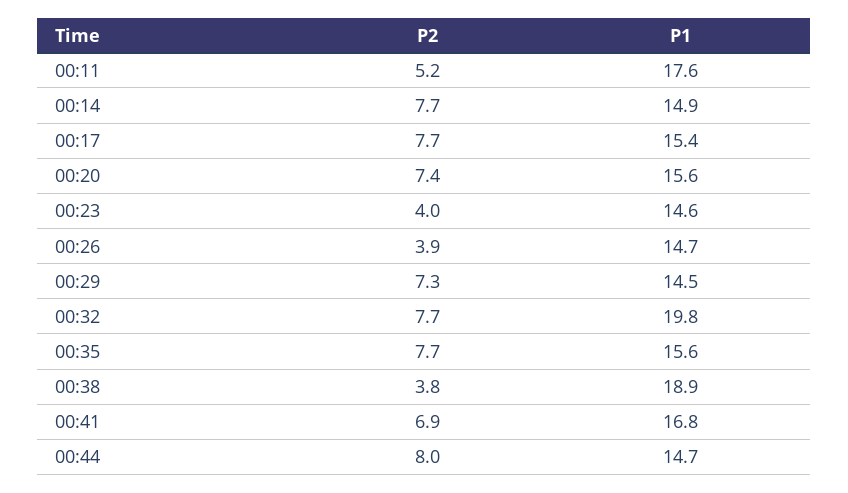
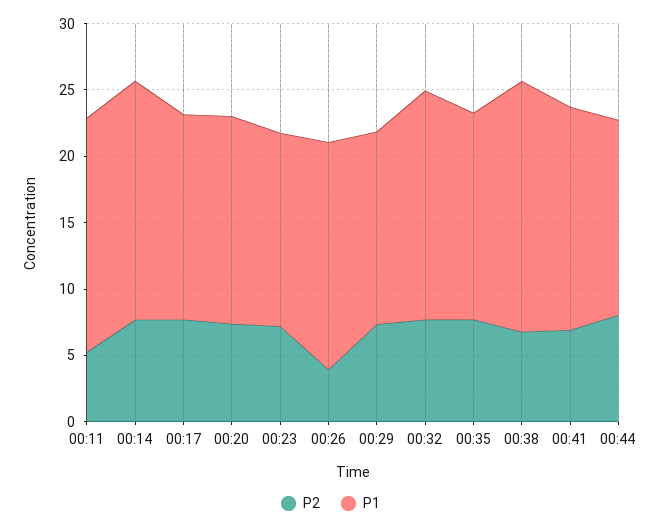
P1, 00:14: 14.9 -> 18
P2, 00:23: 4 -> 7
P1, 00:26: 14.7 -> 17
P1, 00:32: 19.8 -> 17
P2, 00:38: 3.8 -> 7

